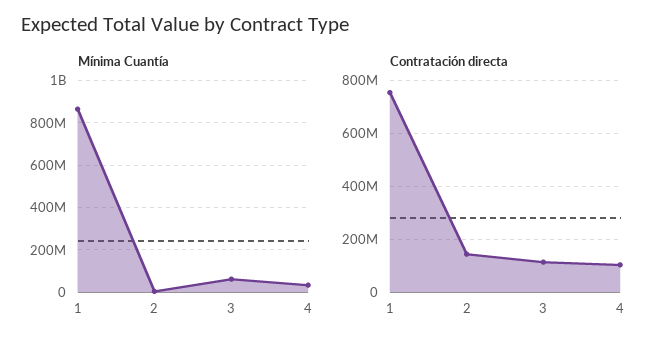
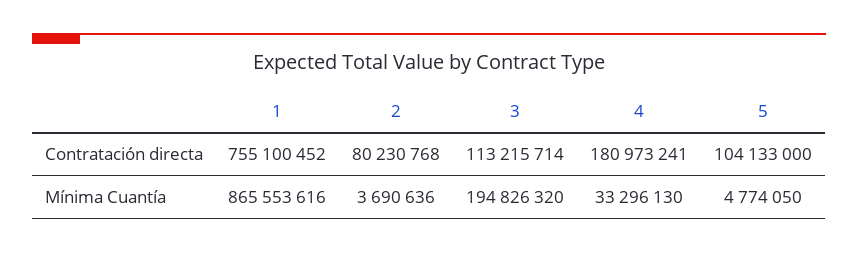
Mínima Cuantía, 3: 50000000 -> 194826320
Contratación directa, 2: 150000000 -> 80230768
Contratación directa, 4: 100000000 -> 180973241
Contratación directa, 5: none -> 104133000
Mínima Cuantía, 5: none -> 4774050

